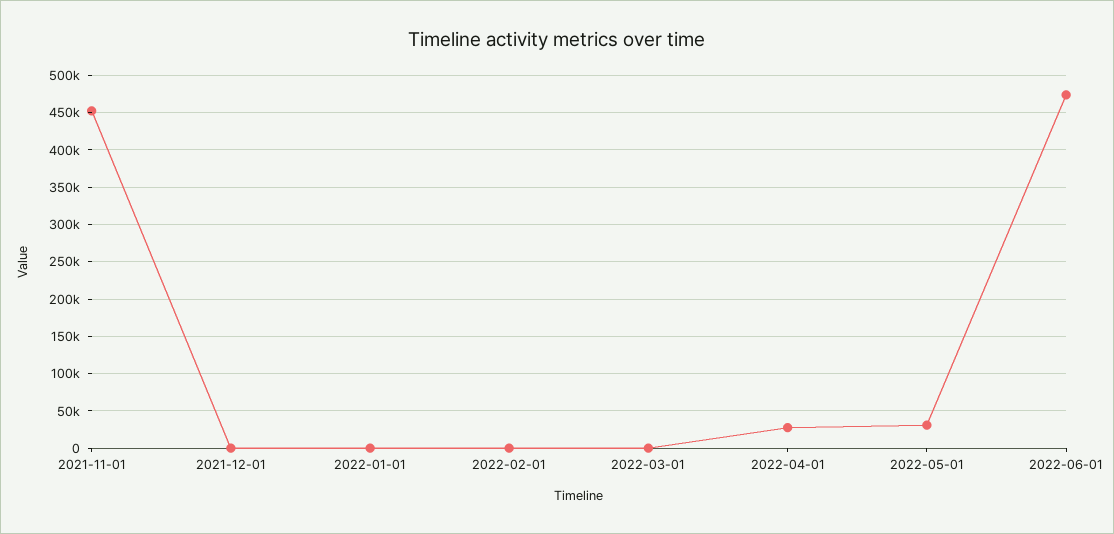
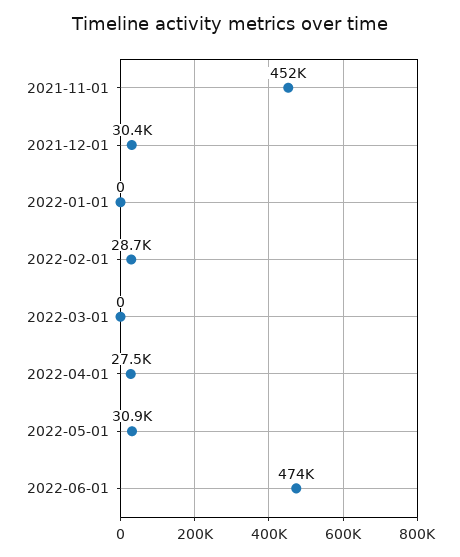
2021-12-01: 0 -> 30400
2022-02-01: 0 -> 28700

